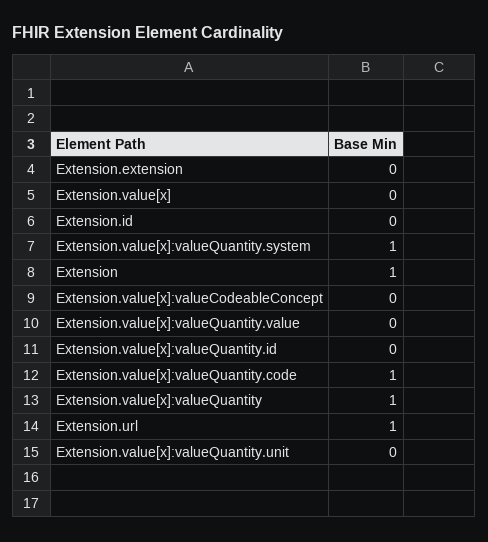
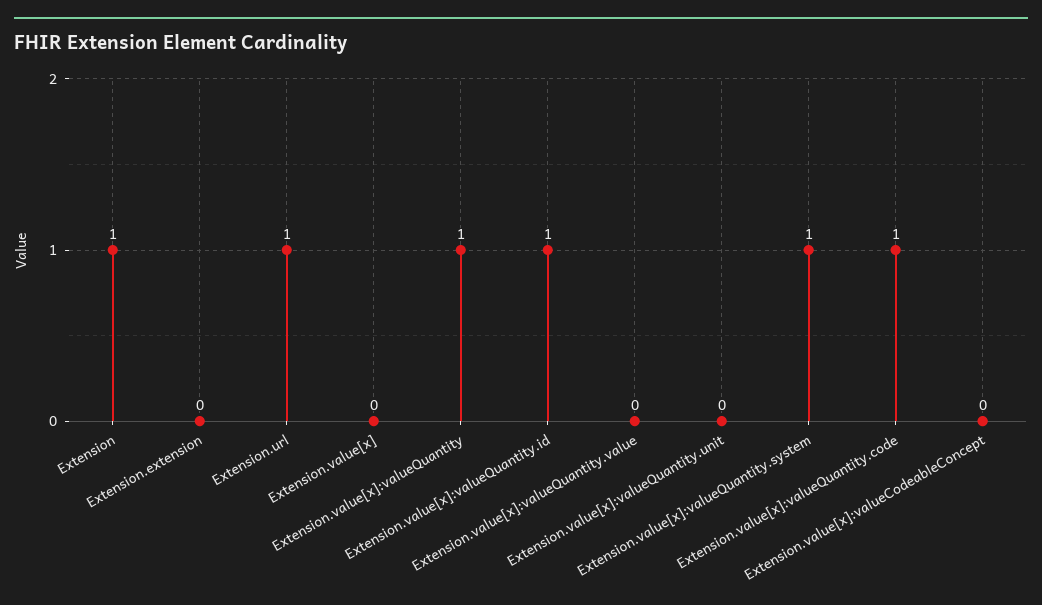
Extension.id: 0 -> none
Extension.value[x]:valueQuantity.id: 0 -> 1

